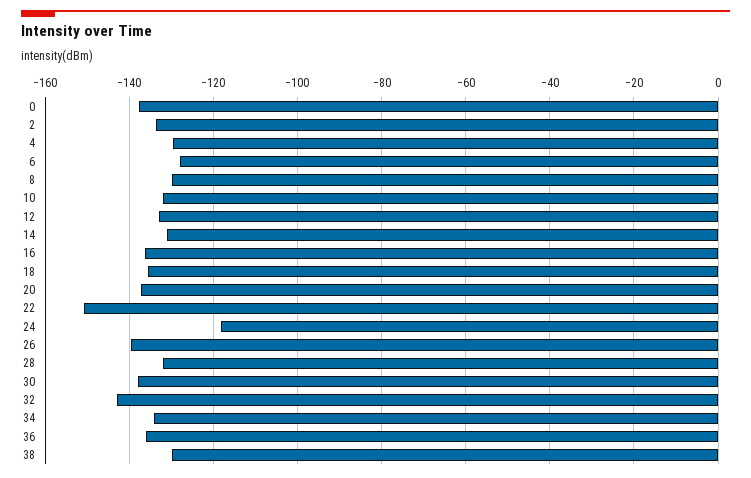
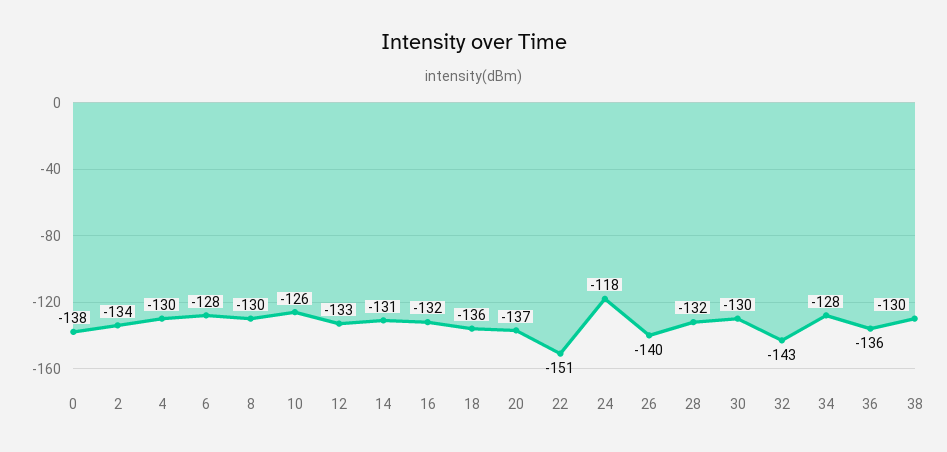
10: -132 -> -126
16: -136 -> -132
30: -138 -> -130
34: -134 -> -128

